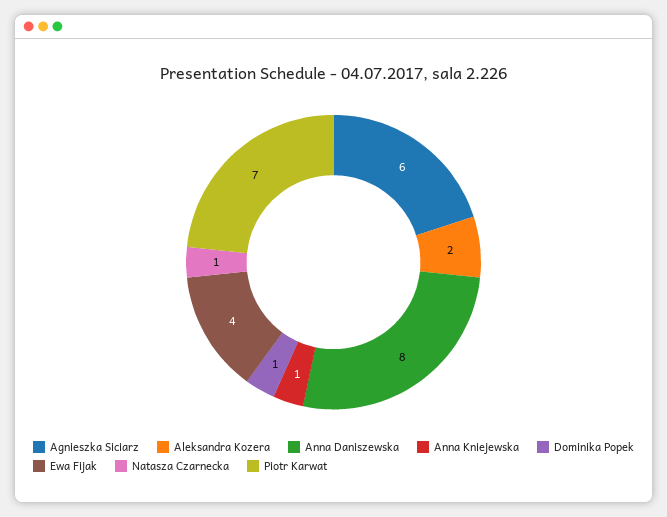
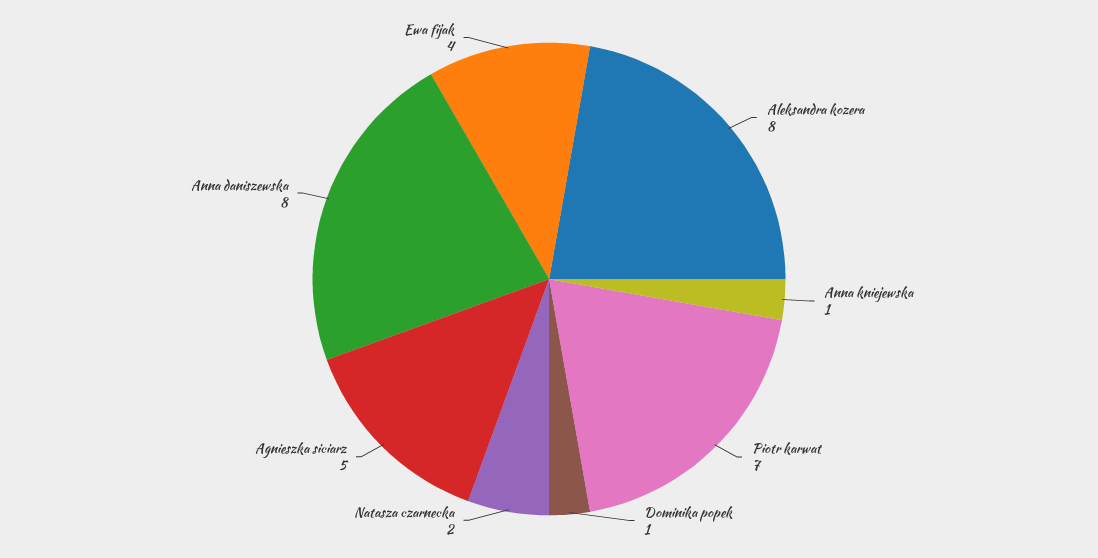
Agnieszka Siciarz: 6 -> 5
Aleksandra Kozera: 2 -> 8
Natasza Czarnecka: 1 -> 2

